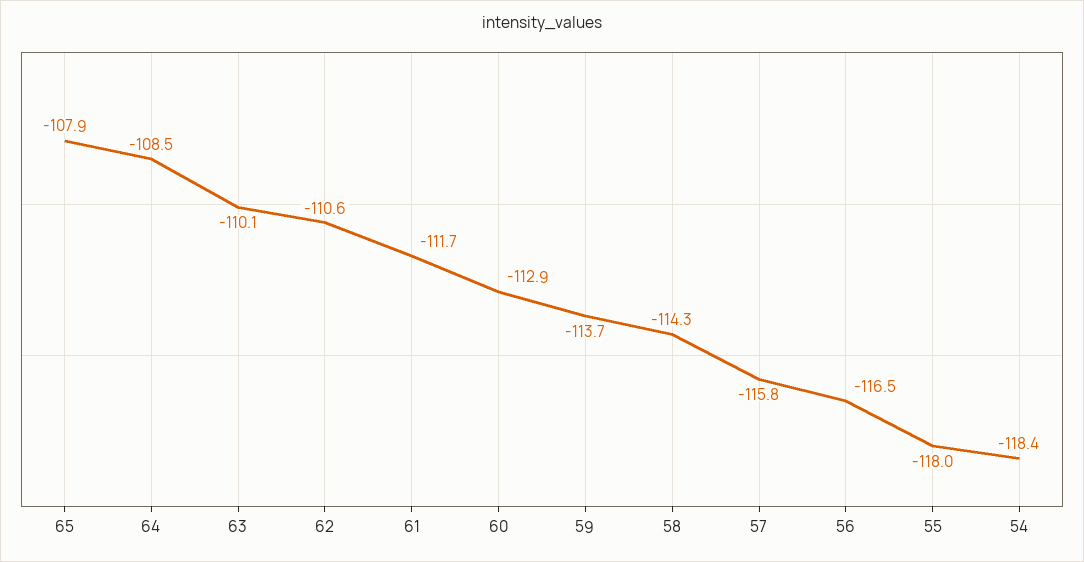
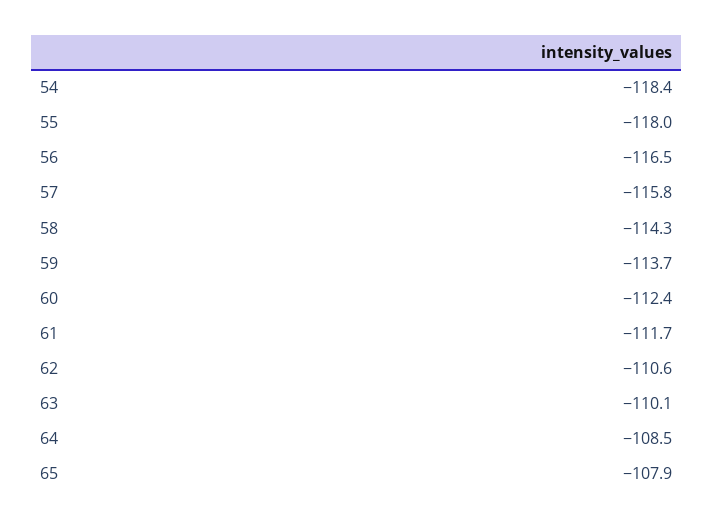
60: -112.9 -> -112.4

